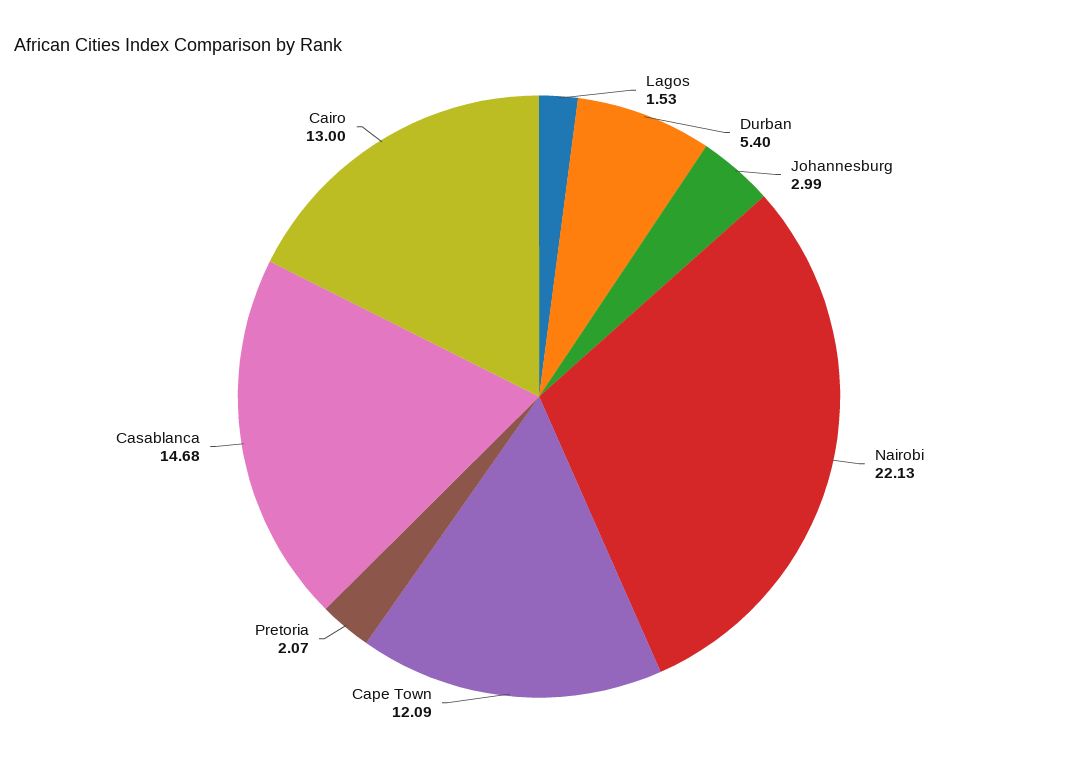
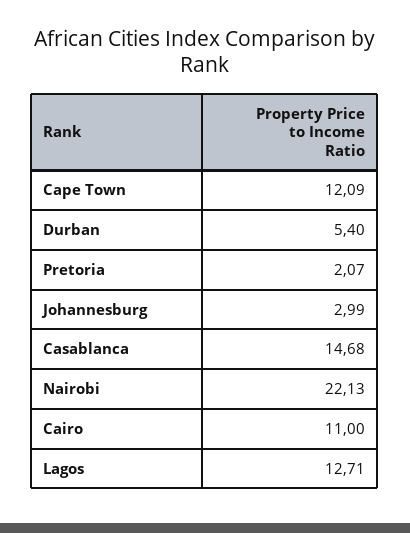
Lagos: 1.53 -> 12.71
Cairo: 13 -> 11

